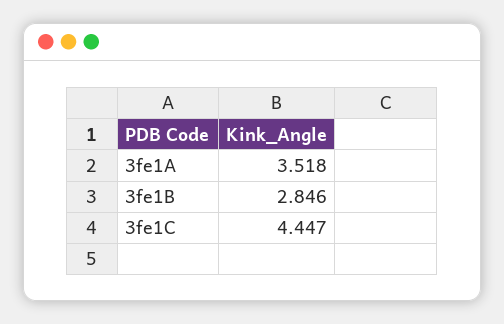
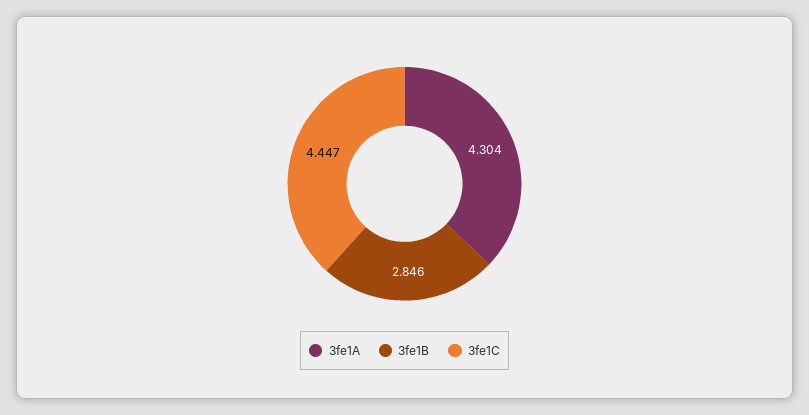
3fe1A: 3.518 -> 4.304

